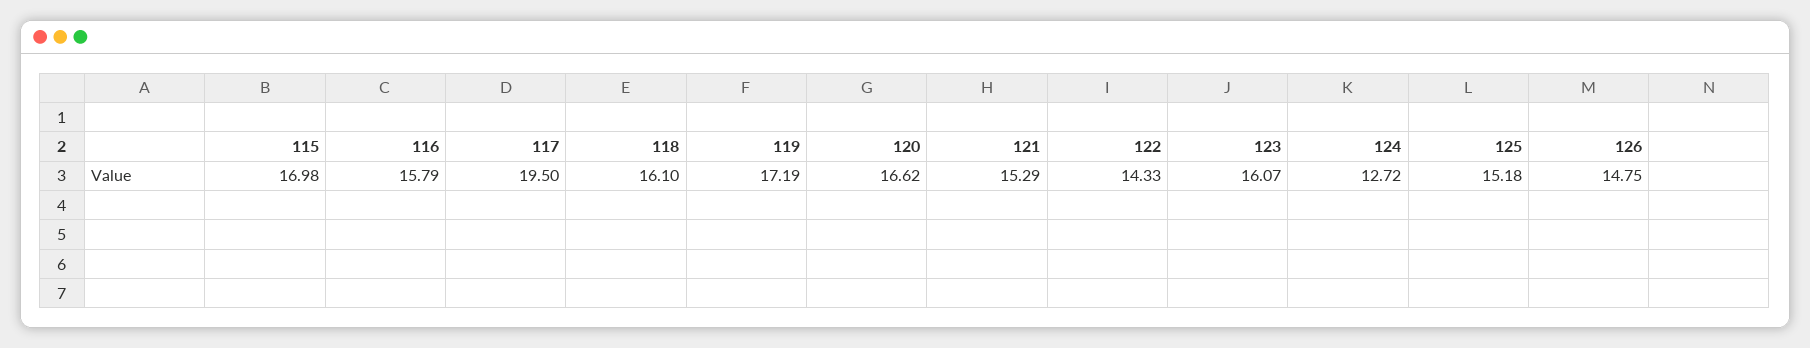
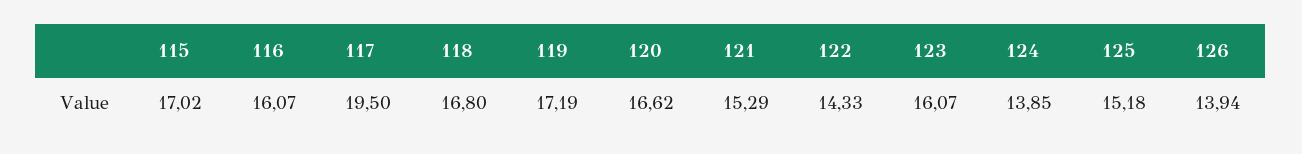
115: 16.98 -> 17.02
116: 15.79 -> 16.07
118: 16.1 -> 16.8
124: 12.72 -> 13.85
126: 14.75 -> 13.94

